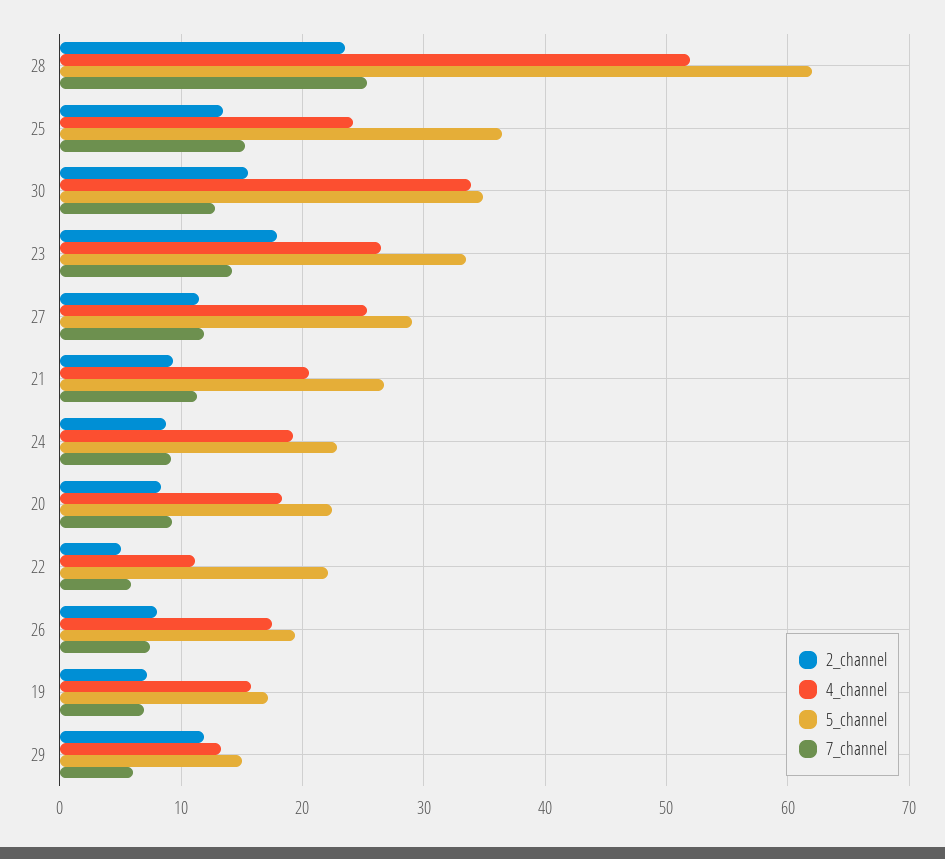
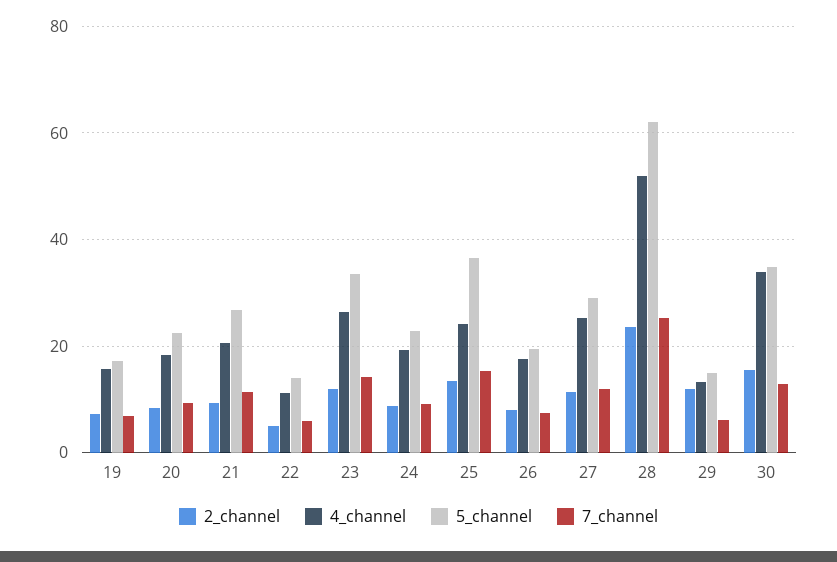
2_channel, 23: 18 -> 12
5_channel, 22: 22 -> 14

